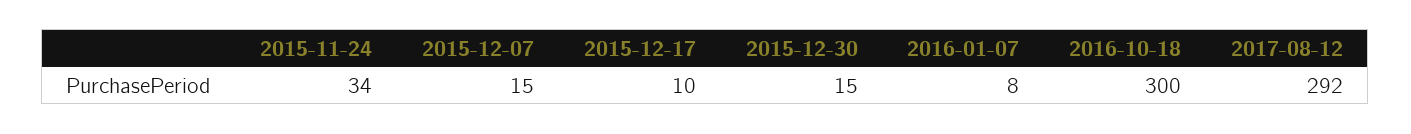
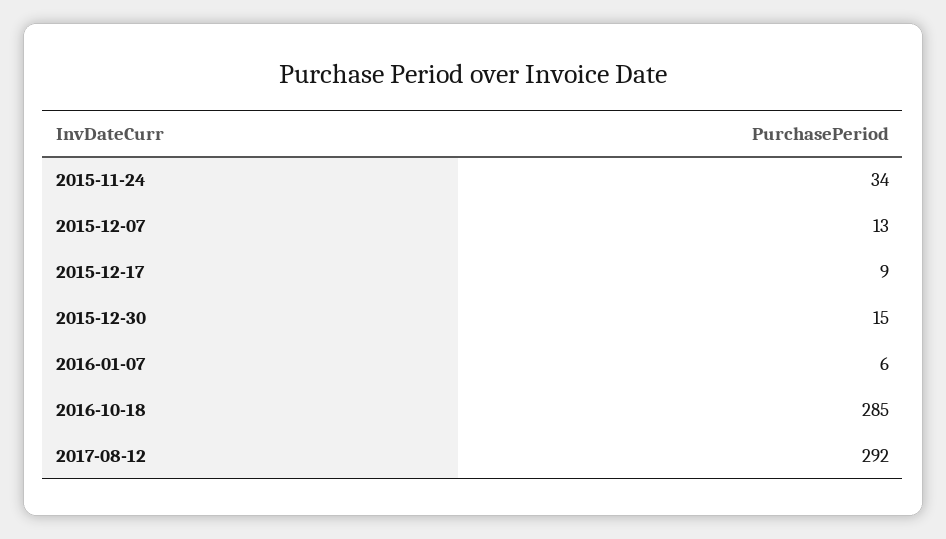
2015-12-07: 15 -> 13
2015-12-17: 10 -> 9
2016-01-07: 8 -> 6
2016-10-18: 300 -> 285

